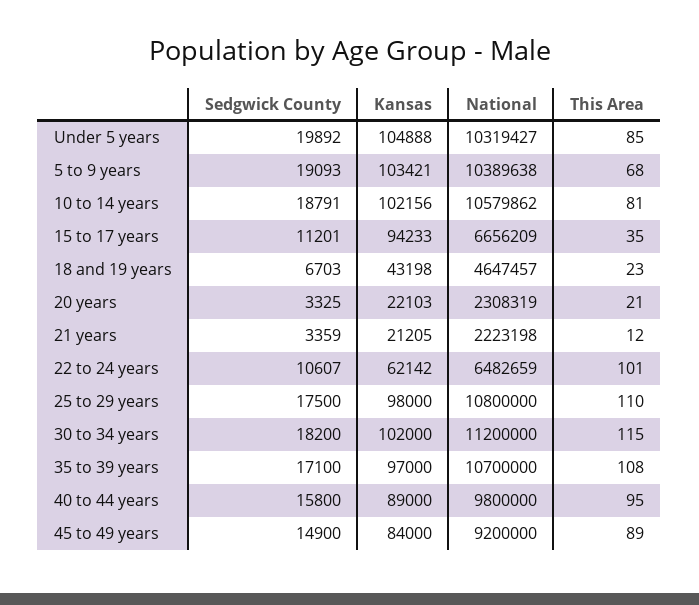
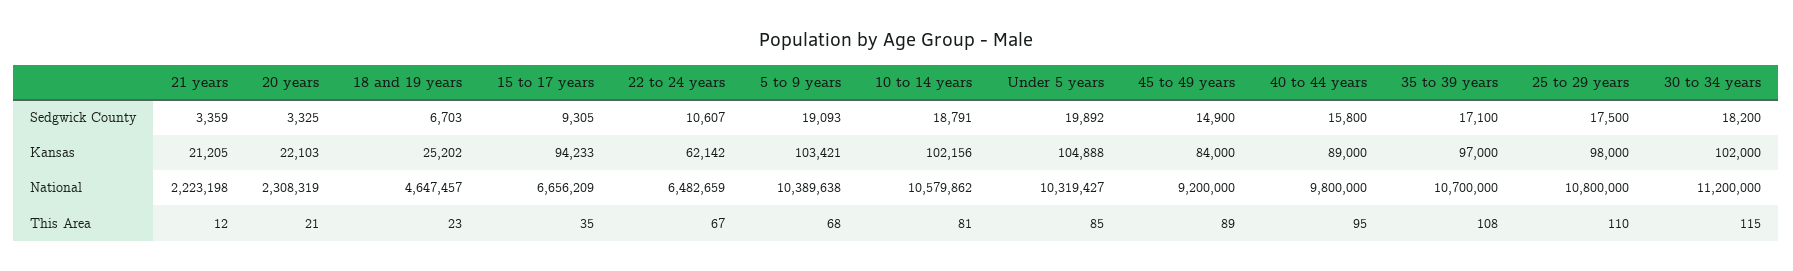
Sedgwick County, 15 to 17 years: 11201 -> 9305
Kansas, 18 and 19 years: 43198 -> 25202
This Area, 22 to 24 years: 101 -> 67

